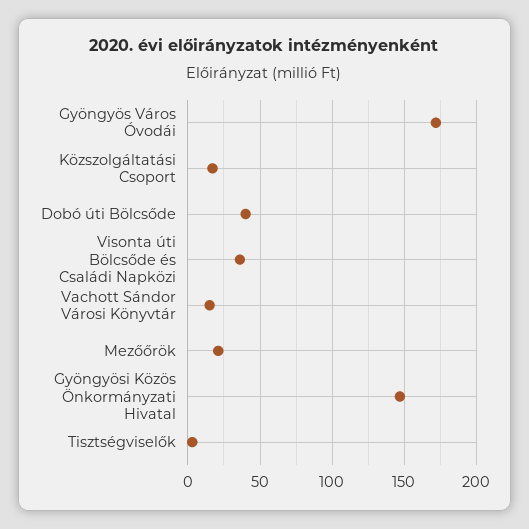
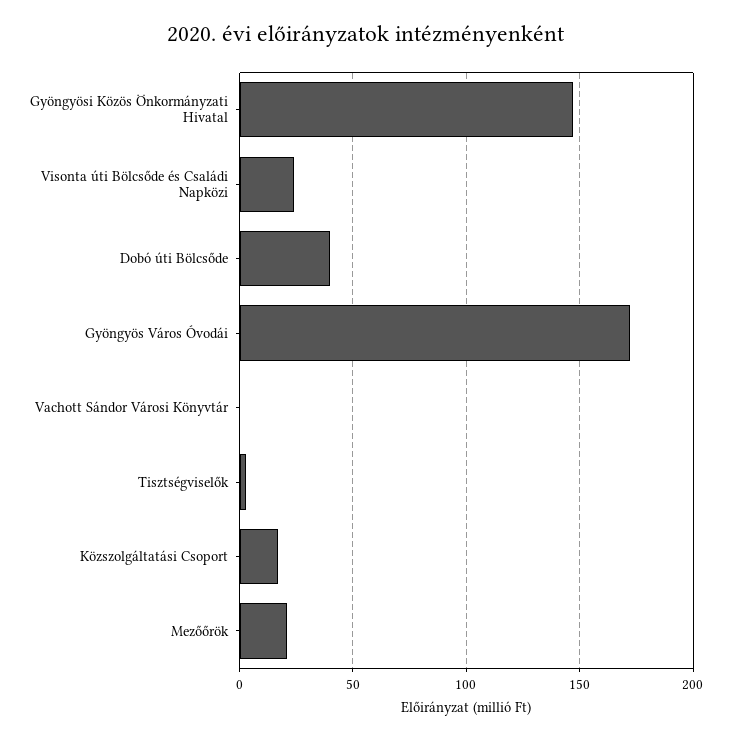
Visonta úti Bölcsőde és Családi Napközi: 35 -> 25
Vachott Sándor Városi Könyvtár: 15 -> 0

